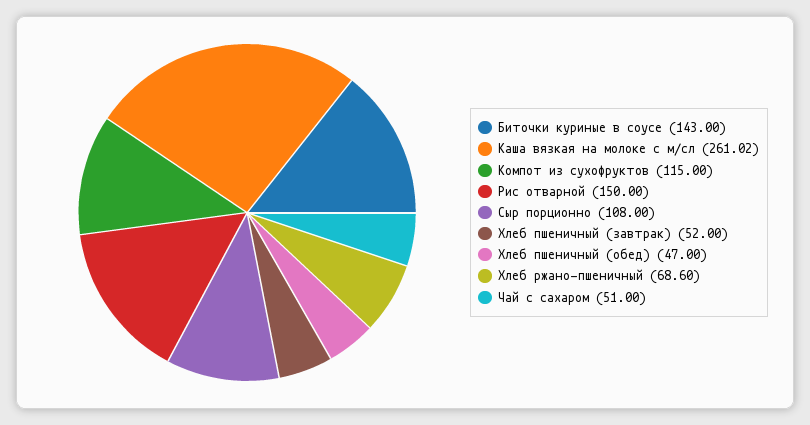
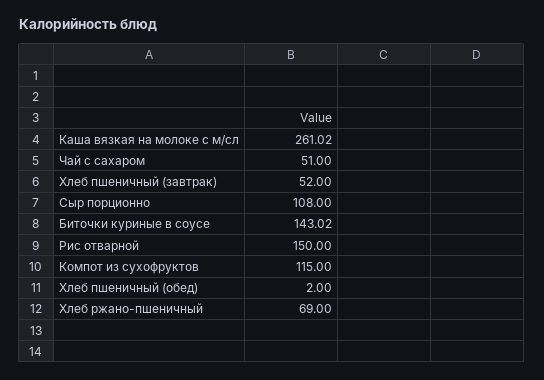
Биточки куриные в соусе: 143 -> 143.02
Хлеб пшеничный (обед): 47 -> 2
Хлеб ржано-пшеничный: 68.6 -> 69

